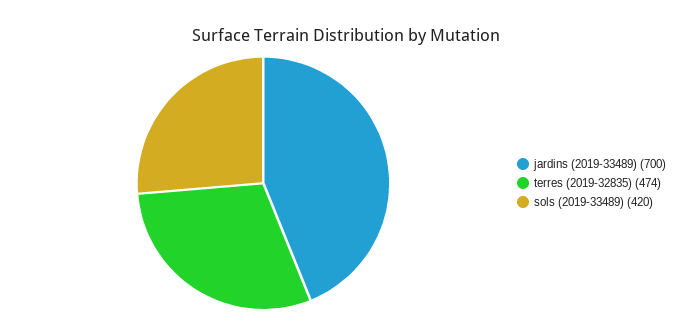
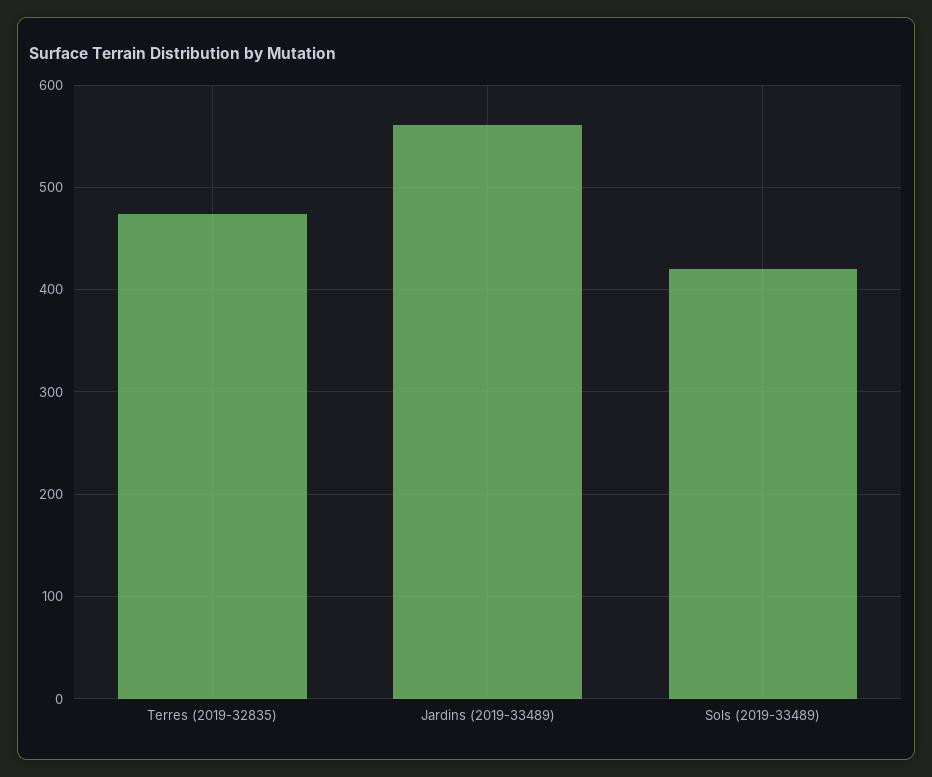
jardins (2019-33489): 700 -> 560

